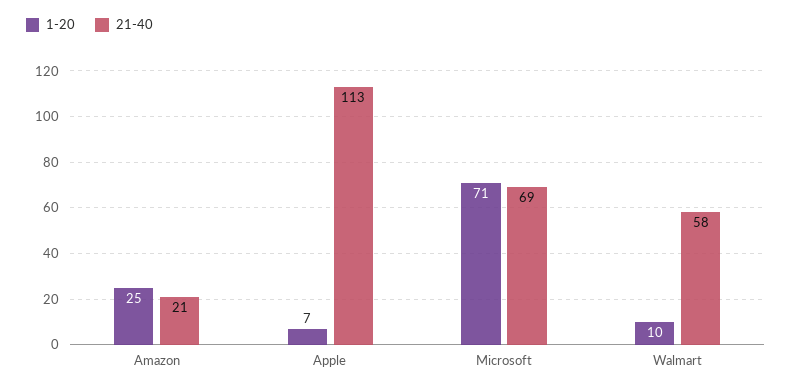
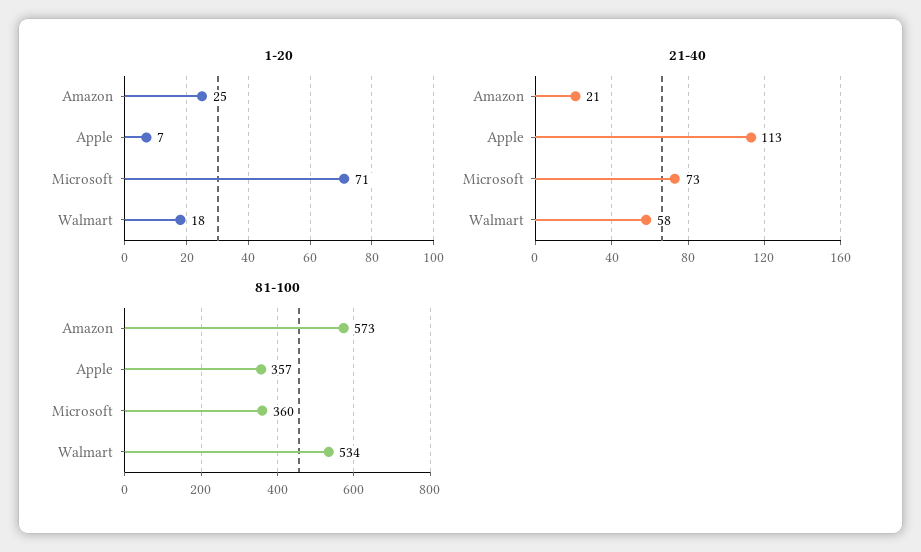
21-40, Microsoft: 69 -> 73
1-20, Walmart: 10 -> 18
81-100, Amazon: none -> 573
81-100, Apple: none -> 357
81-100, Microsoft: none -> 360
81-100, Walmart: none -> 534

